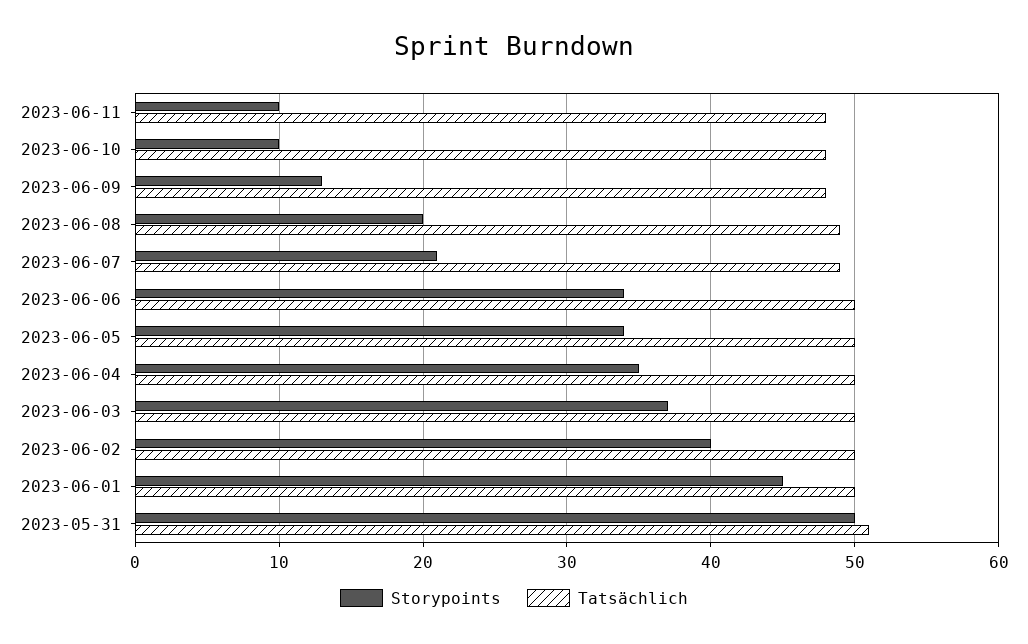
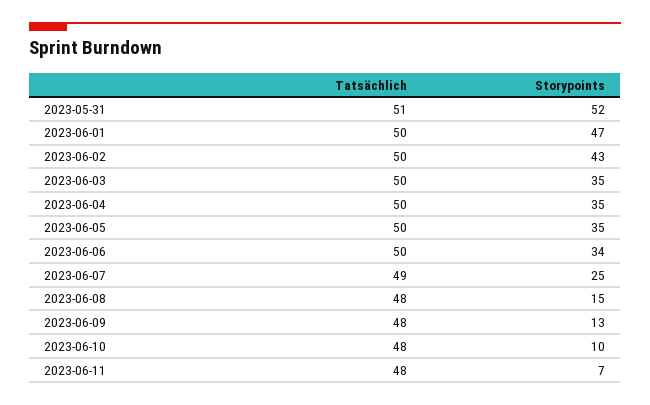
Storypoints, 2023-06-11: 10 -> 7
Storypoints, 2023-06-08: 20 -> 15
Tatsächlich, 2023-06-08: 49 -> 48
Storypoints, 2023-06-07: 21 -> 25
Storypoints, 2023-06-05: 34 -> 35
Storypoints, 2023-06-03: 37 -> 35
Storypoints, 2023-06-02: 40 -> 43
Storypoints, 2023-06-01: 45 -> 47
Storypoints, 2023-05-31: 50 -> 52

